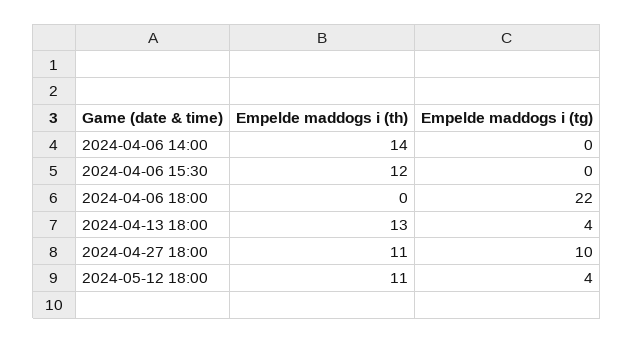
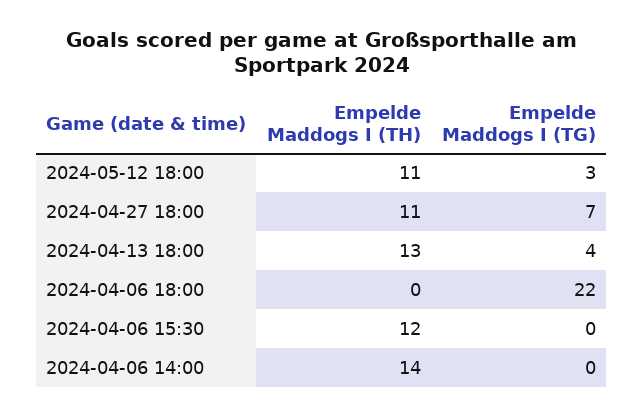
Empelde maddogs i (tg), 2024-04-27 18:00: 10 -> 7
Empelde maddogs i (tg), 2024-05-12 18:00: 4 -> 3

